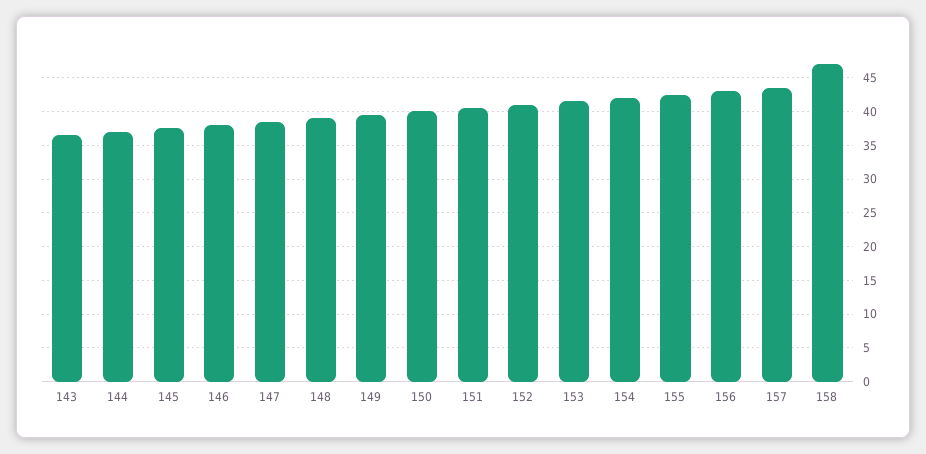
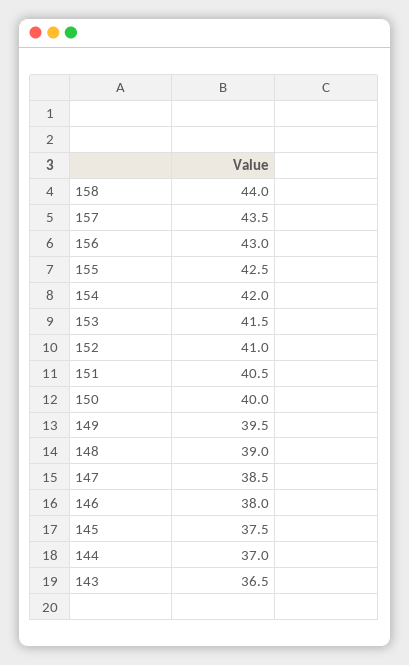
158: 47 -> 44

